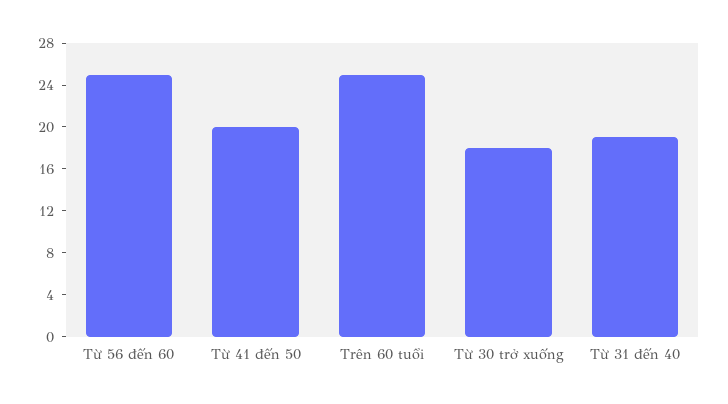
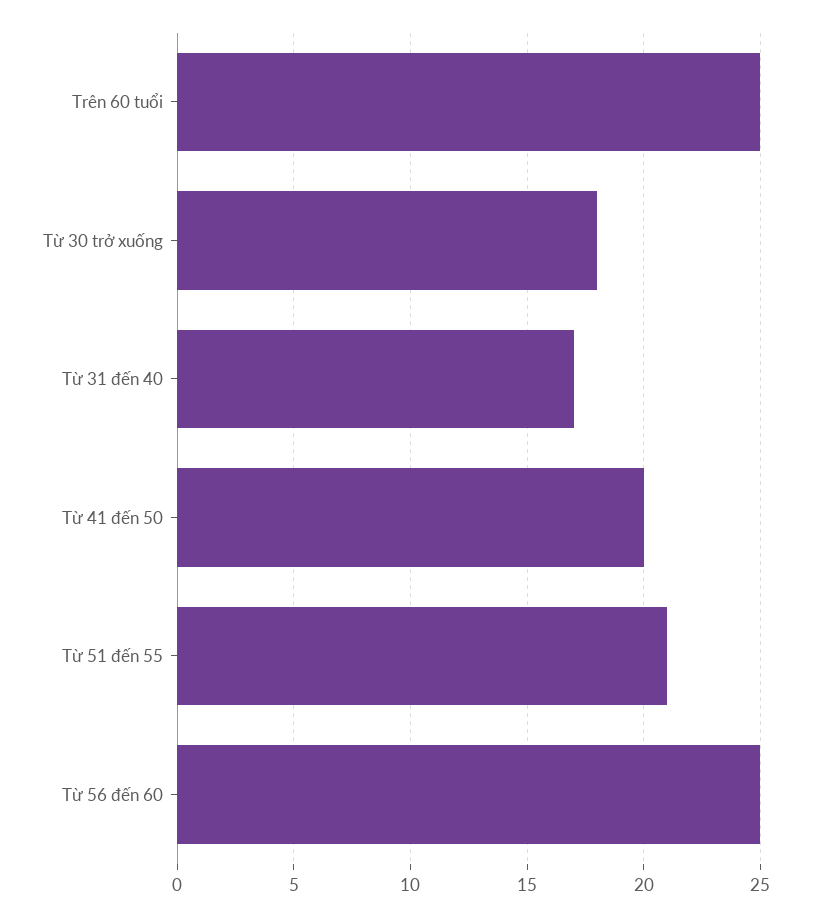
Từ 31 đến 40: 19 -> 17
Từ 51 đến 55: none -> 21

